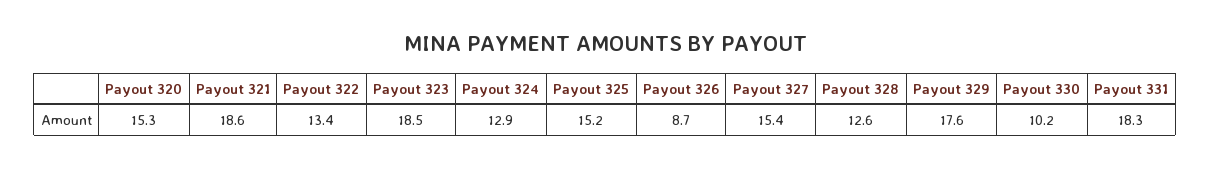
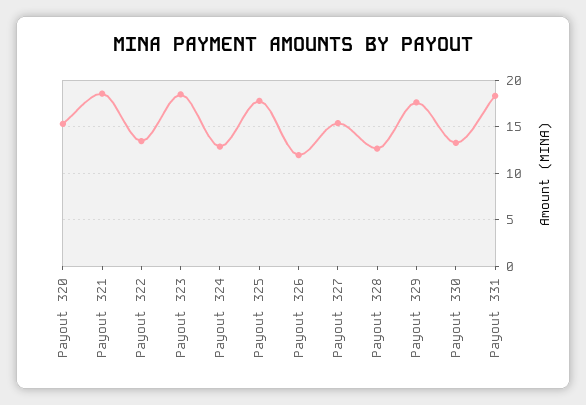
Payout 325: 15.2 -> 18
Payout 326: 8.7 -> 12
Payout 330: 10.2 -> 13

